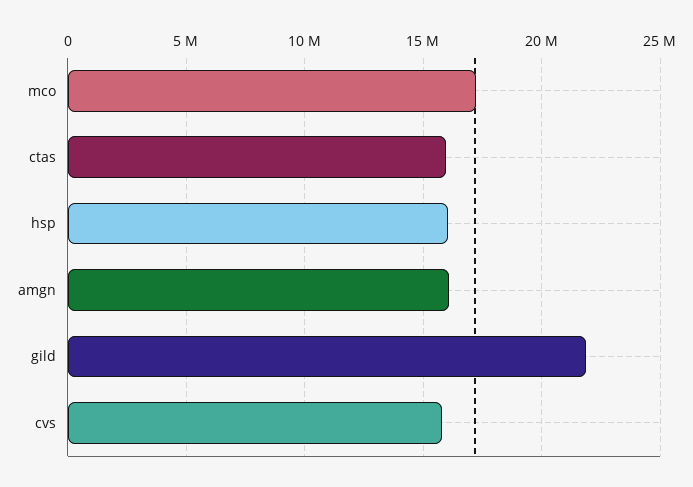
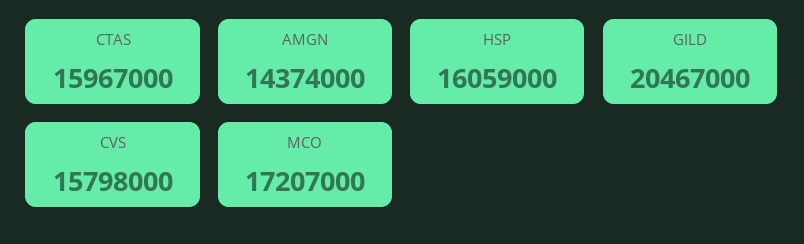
amgn: 16000000 -> 14374000
gild: 22000000 -> 20467000

